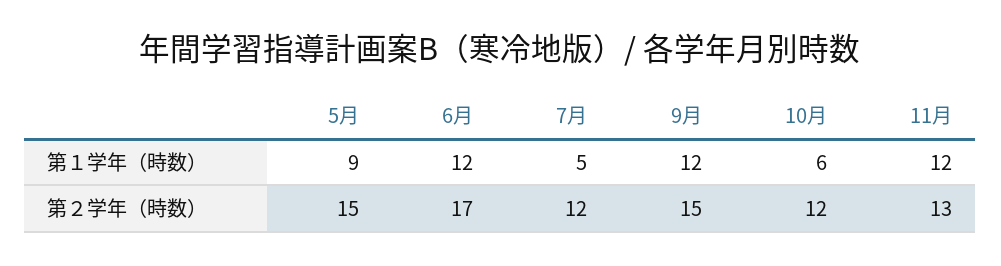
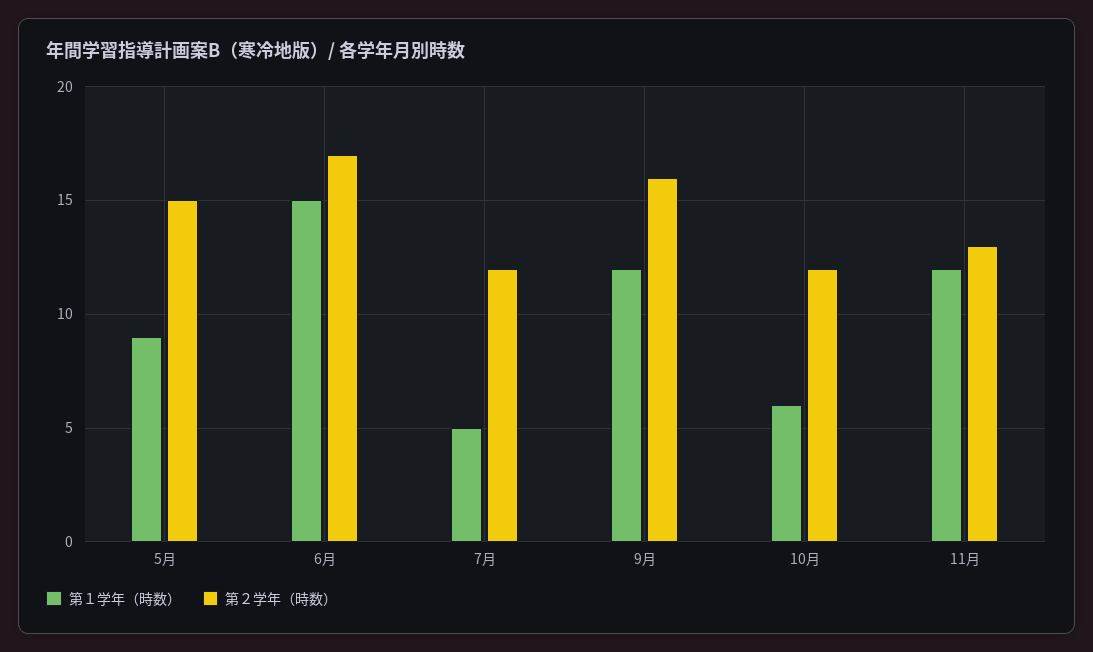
第１学年（時数）, 6月: 12 -> 15
第２学年（時数）, 9月: 15 -> 16

